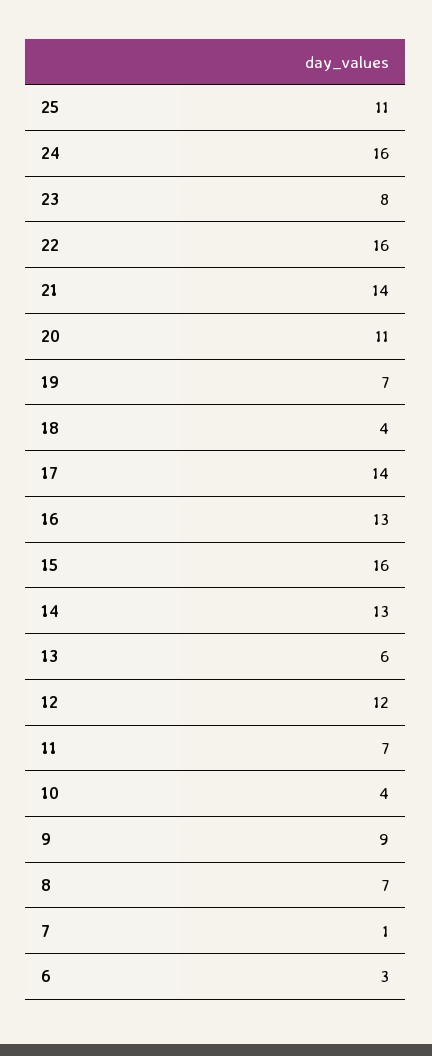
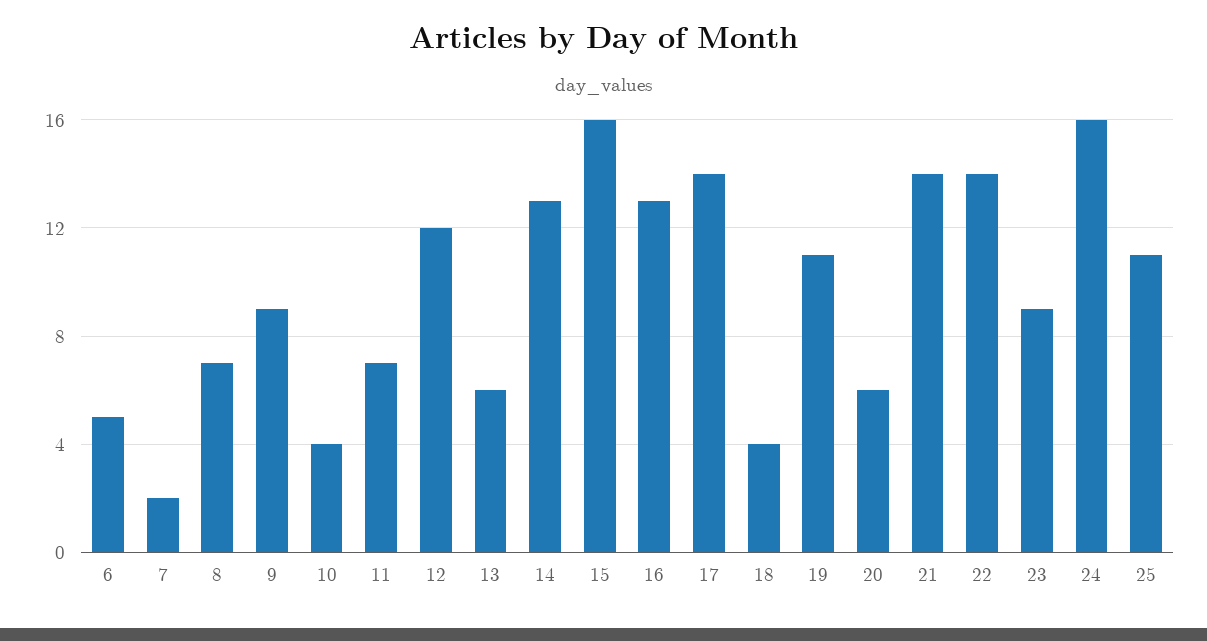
23: 8 -> 9
22: 16 -> 14
20: 11 -> 6
19: 7 -> 11
7: 1 -> 2
6: 3 -> 5

